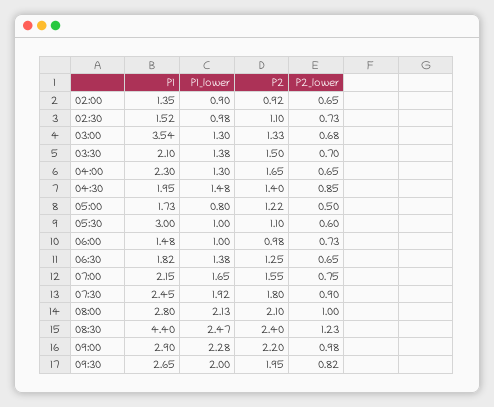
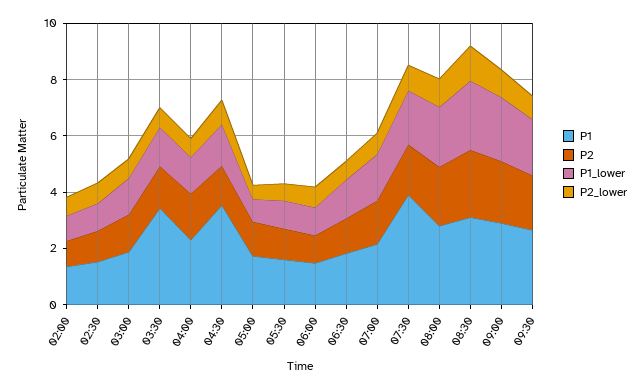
P1, 03:00: 3.54 -> 2
P1, 03:30: 2.1 -> 3.5
P1, 04:30: 1.95 -> 3.5
P1, 05:30: 3 -> 1.5
P1, 07:30: 2.45 -> 4
P1, 08:30: 4.4 -> 3

